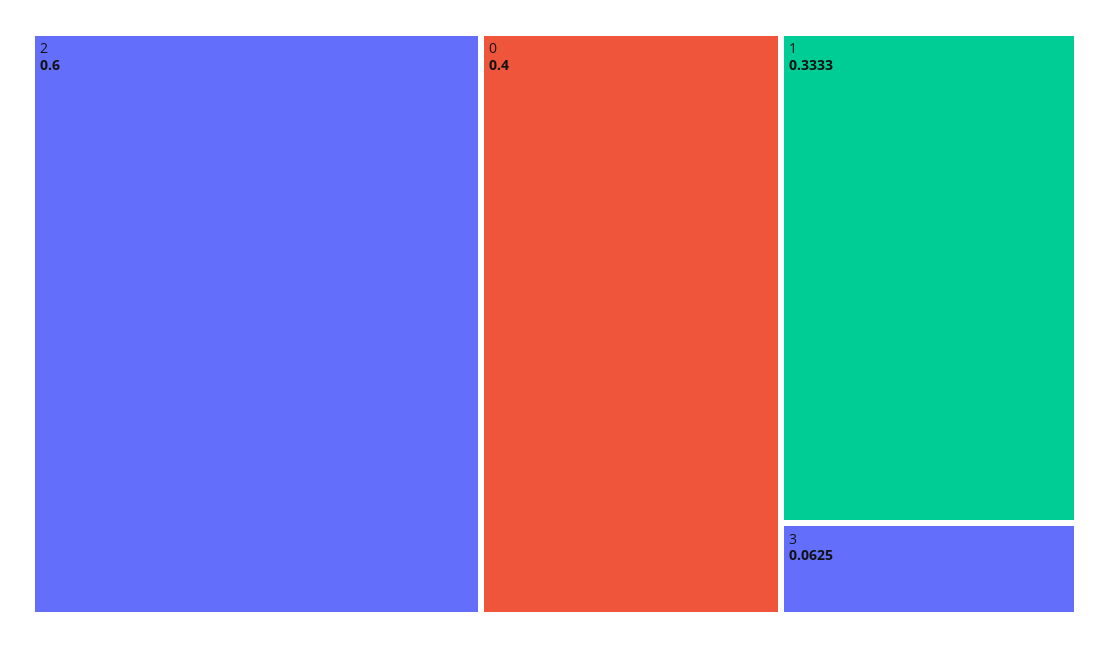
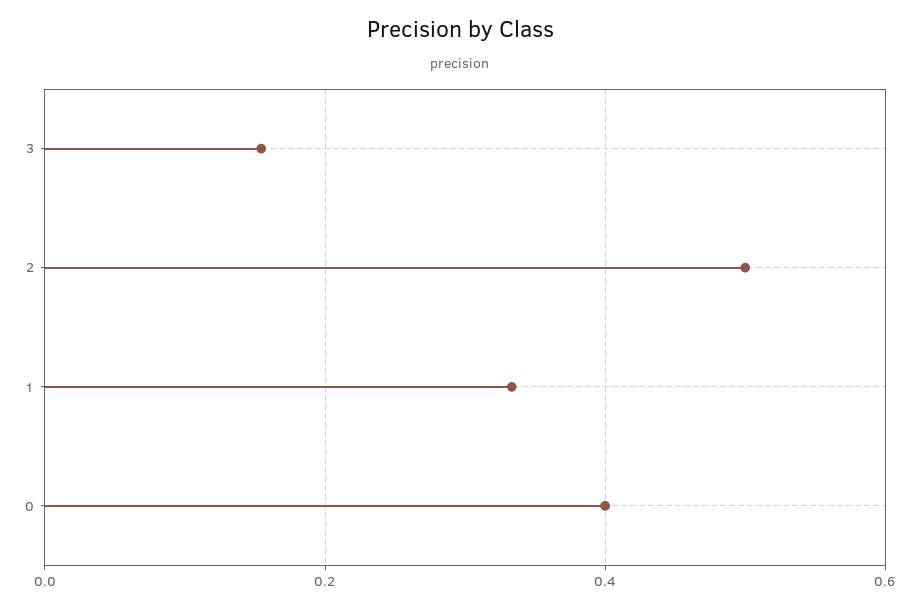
2: 0.6 -> 0.5
3: 0.0625 -> 0.16

